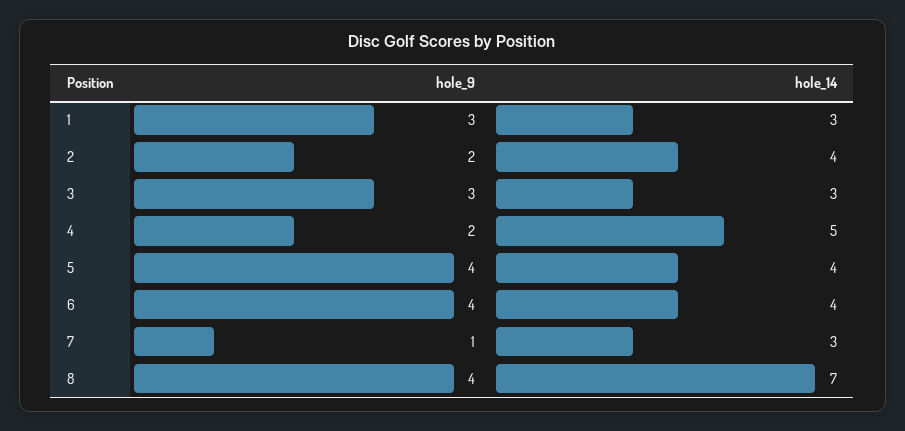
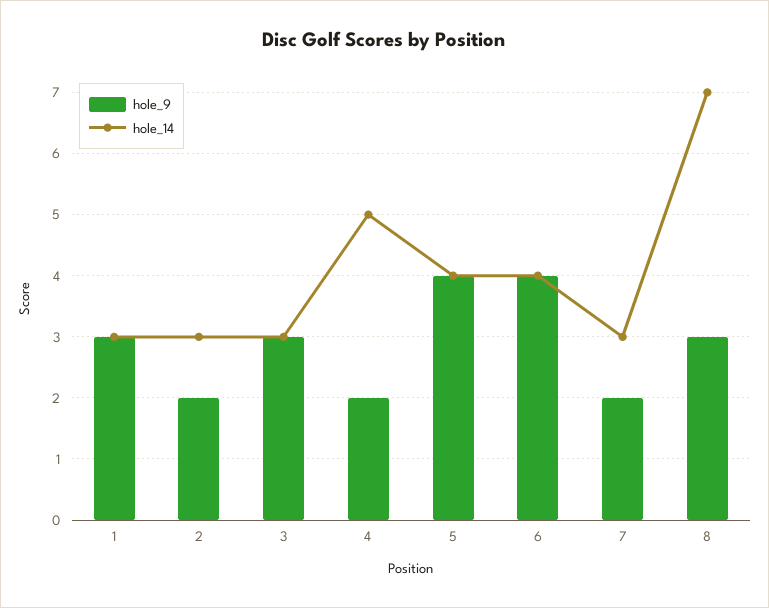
hole_14, 2: 4 -> 3
hole_9, 7: 1 -> 2
hole_9, 8: 4 -> 3

